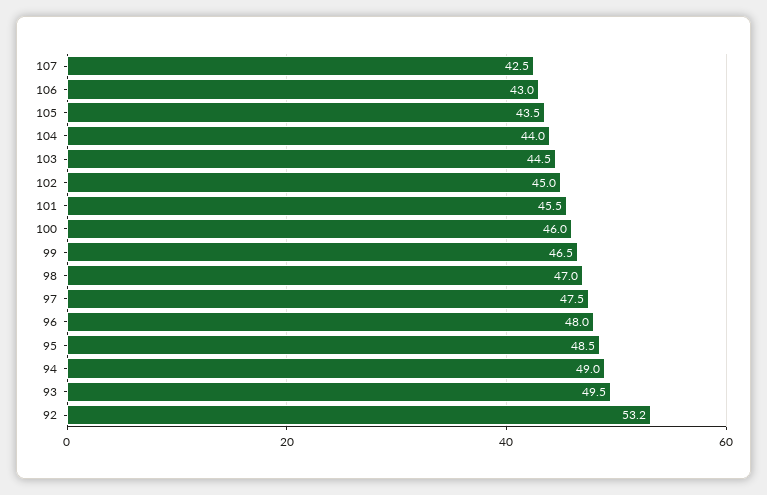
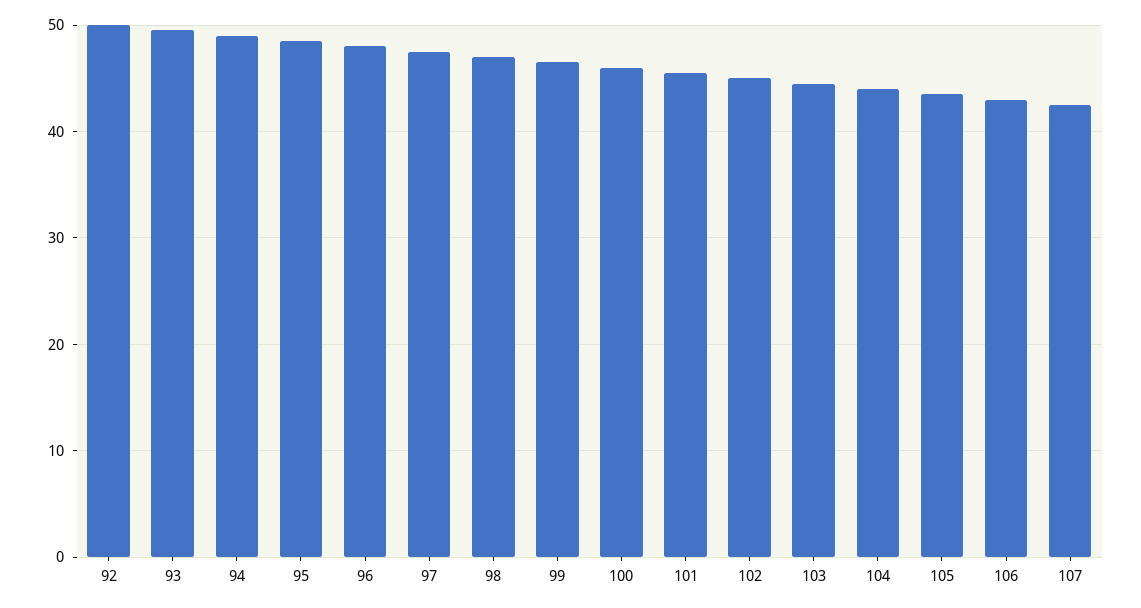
92: 53.2 -> 50

